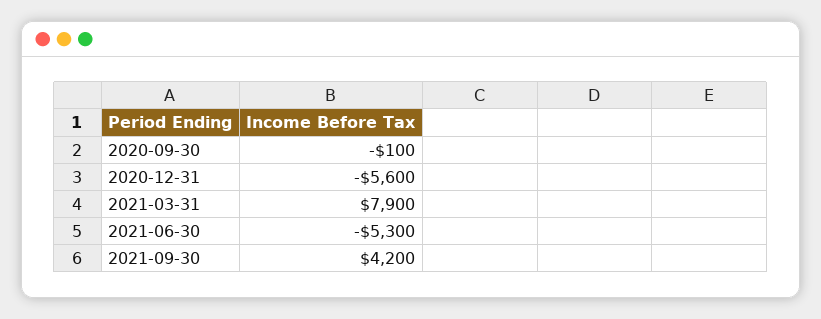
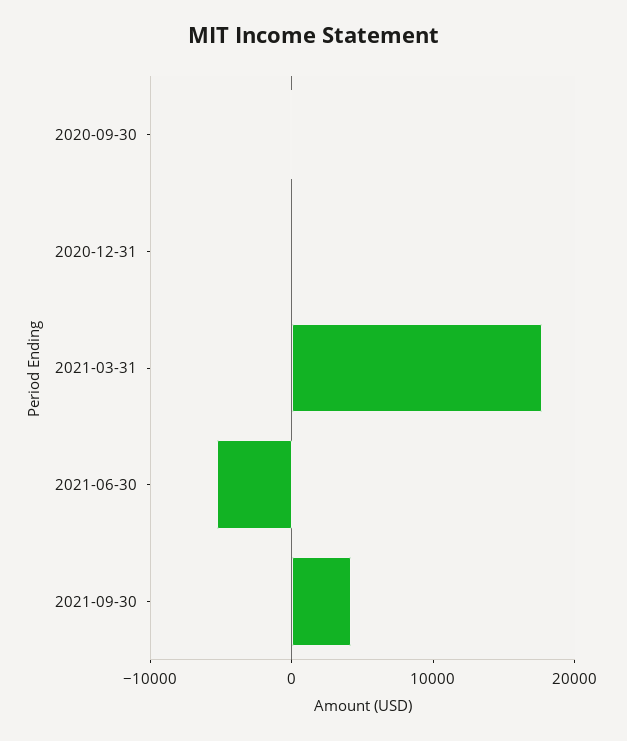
2020-12-31: -5600 -> 0
2021-03-31: 7900 -> 18000

